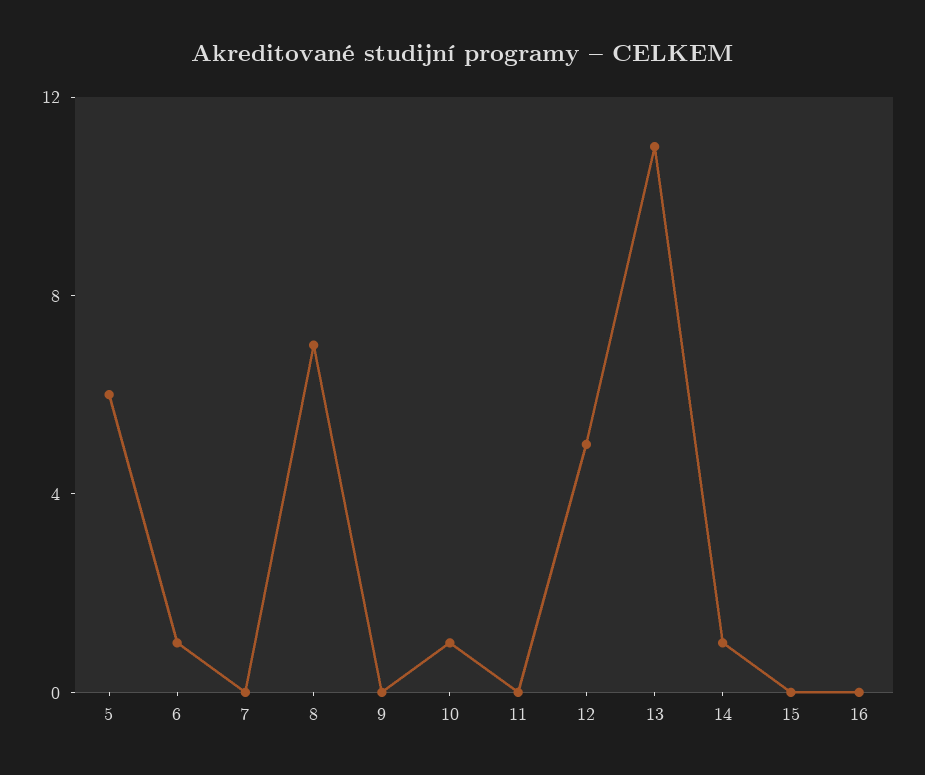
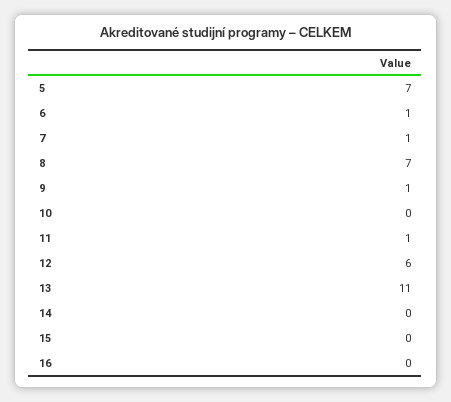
5: 6 -> 7
7: 0 -> 1
9: 0 -> 1
10: 1 -> 0
11: 0 -> 1
12: 5 -> 6
14: 1 -> 0

